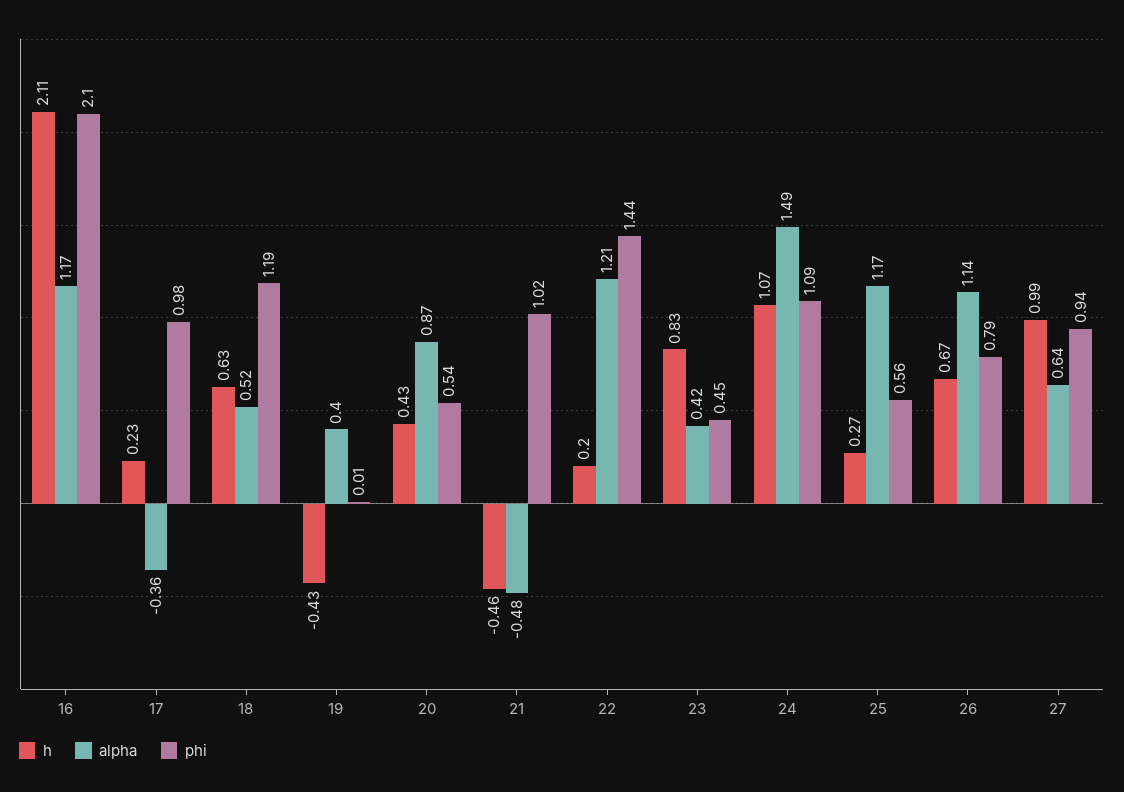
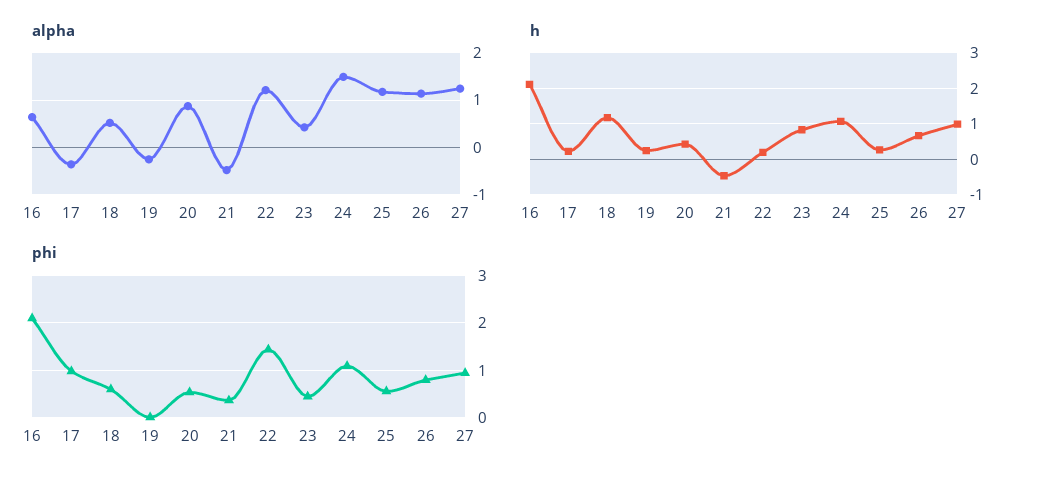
alpha, 16: 1.17 -> 0.6
h, 18: 0.63 -> 1.2
phi, 18: 1.19 -> 0.6
h, 19: -0.43 -> 0.2
alpha, 19: 0.4 -> -0.2
phi, 21: 1.02 -> 0.4
alpha, 27: 0.64 -> 1.2

